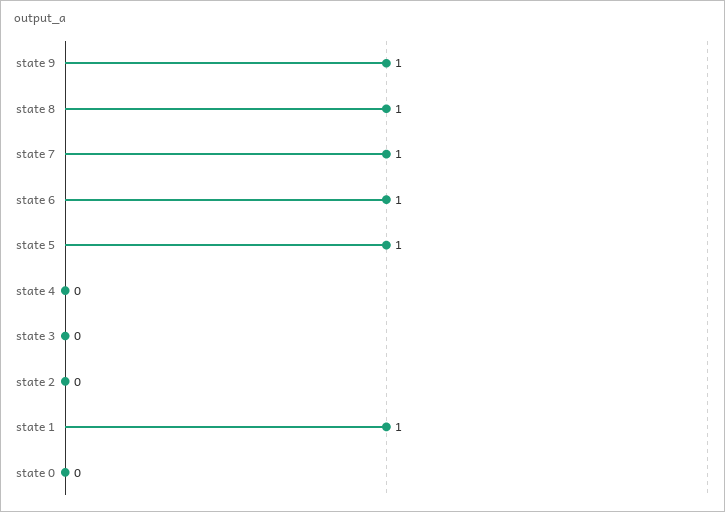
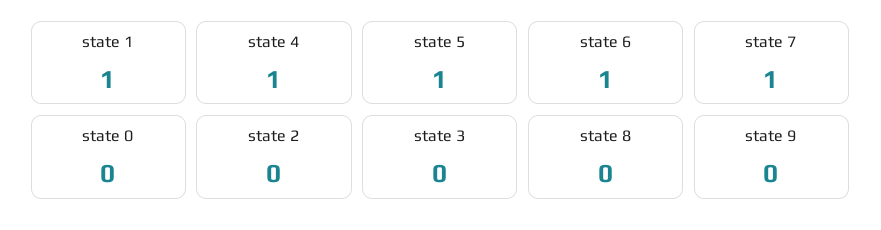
state 9: 1 -> 0
state 8: 1 -> 0
state 4: 0 -> 1

